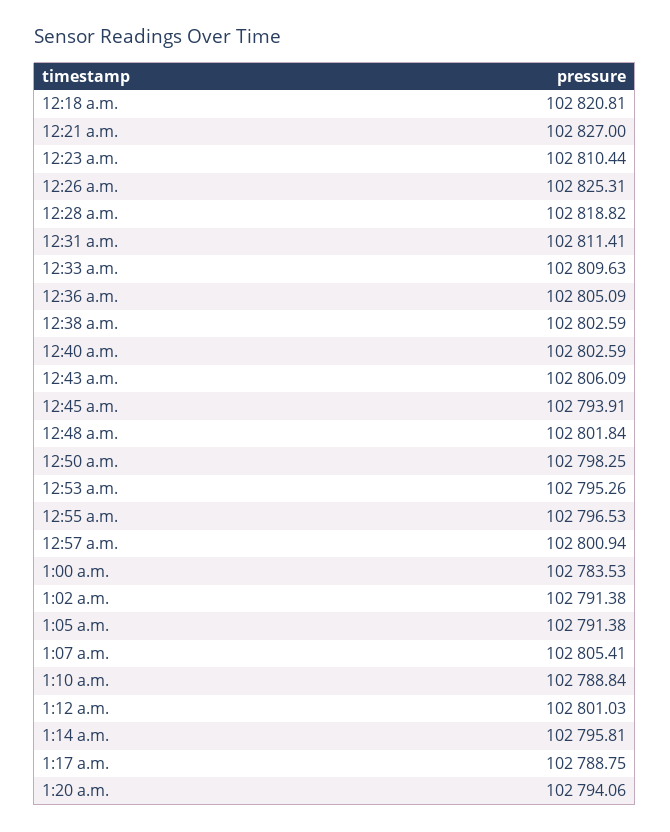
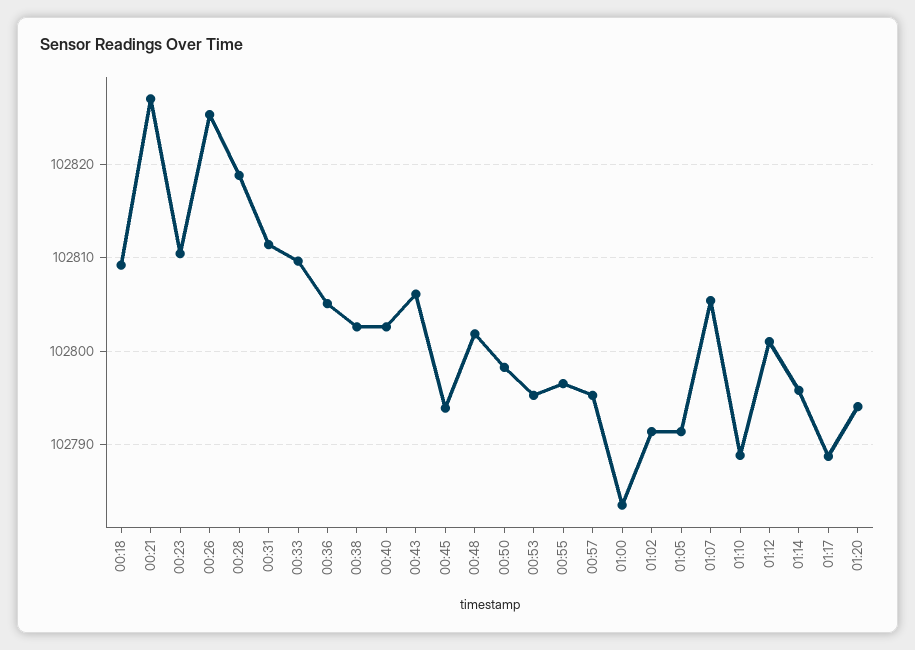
12:18 a.m.: 102820.81 -> 102809
12:57 a.m.: 102800.94 -> 102795

